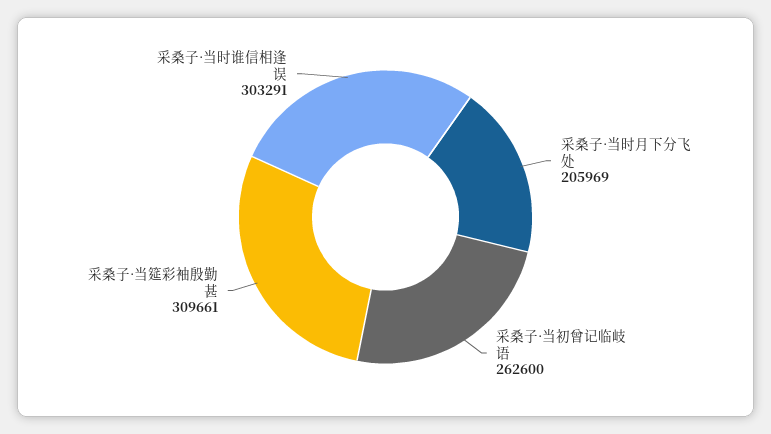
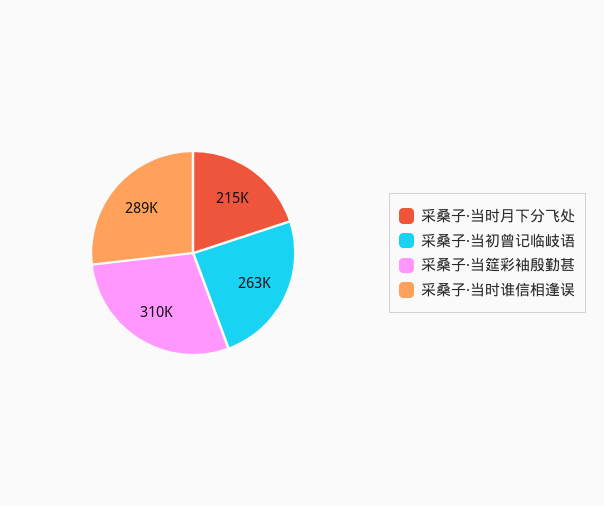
采桑子·当时月下分飞处: 205969 -> 215000
采桑子·当时谁信相逢误: 303291 -> 289000

